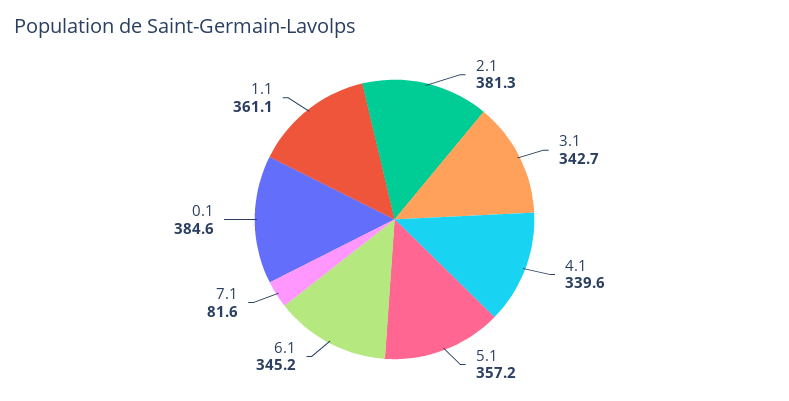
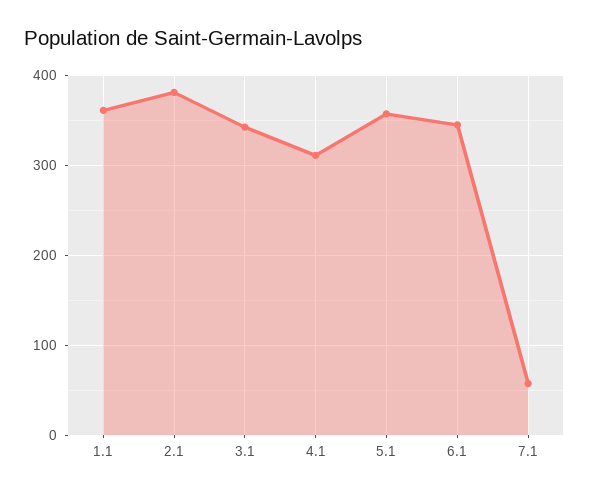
4.1: 339.6 -> 310
7.1: 81.6 -> 60
0.1: 384.6 -> none

